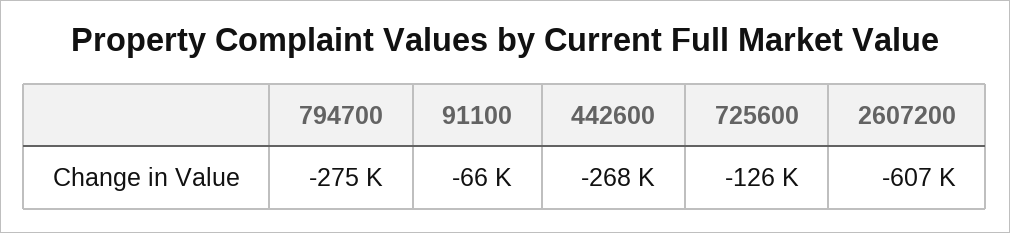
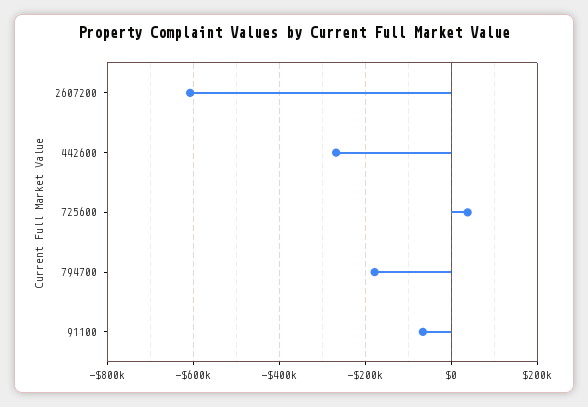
794700: -275000 -> -180000
725600: -126000 -> 40000

